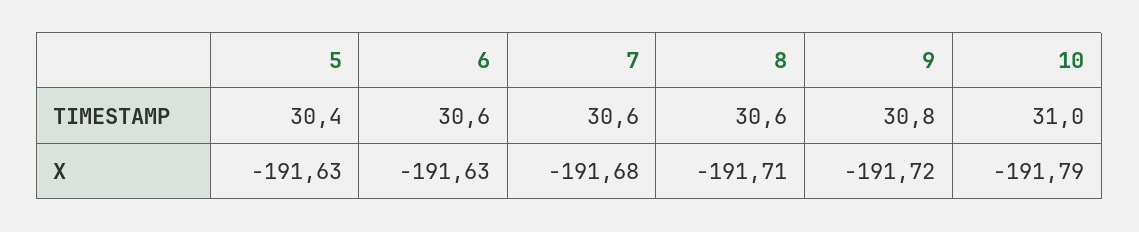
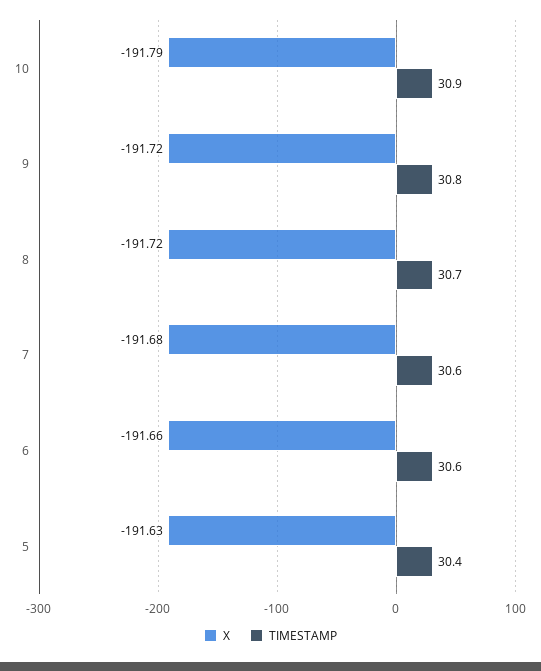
TIMESTAMP, 8: 30.6 -> 30.7
TIMESTAMP, 10: 31 -> 30.9
X, 6: -191.63 -> -191.66
X, 8: -191.71 -> -191.72

